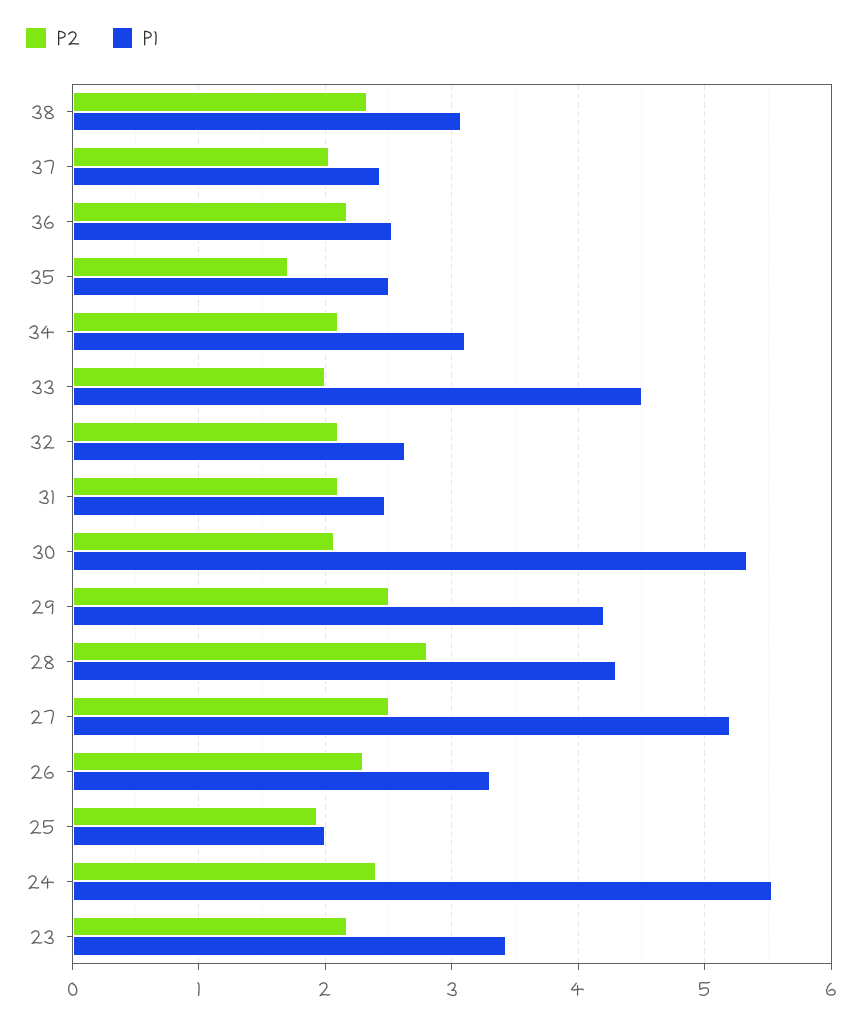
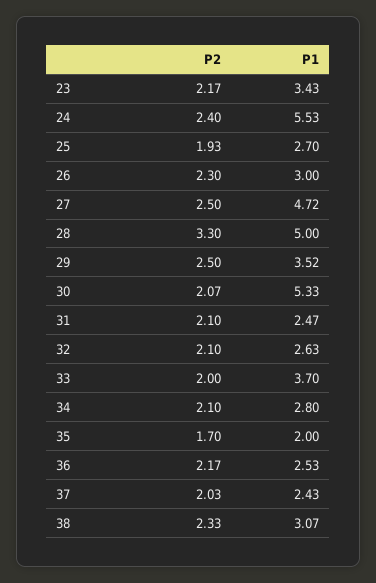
P1, 35: 2.5 -> 2
P1, 34: 3.1 -> 2.8
P1, 33: 4.5 -> 3.7
P1, 29: 4.2 -> 3.52
P2, 28: 2.8 -> 3.3
P1, 28: 4.3 -> 5
P1, 27: 5.2 -> 4.72
P1, 26: 3.3 -> 3
P1, 25: 2 -> 2.7

